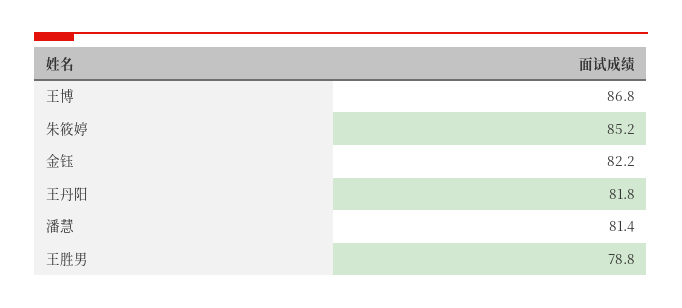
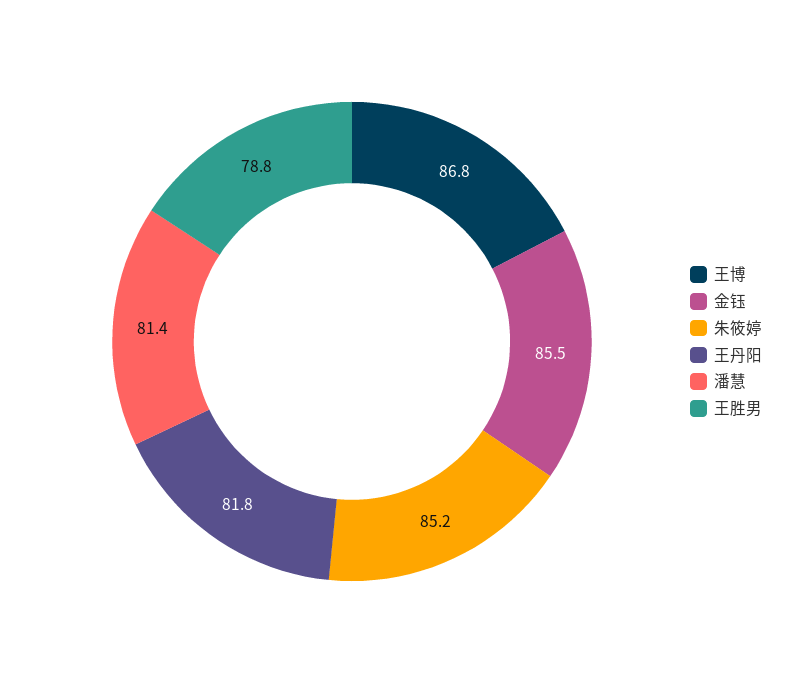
金钰: 82.2 -> 85.5

